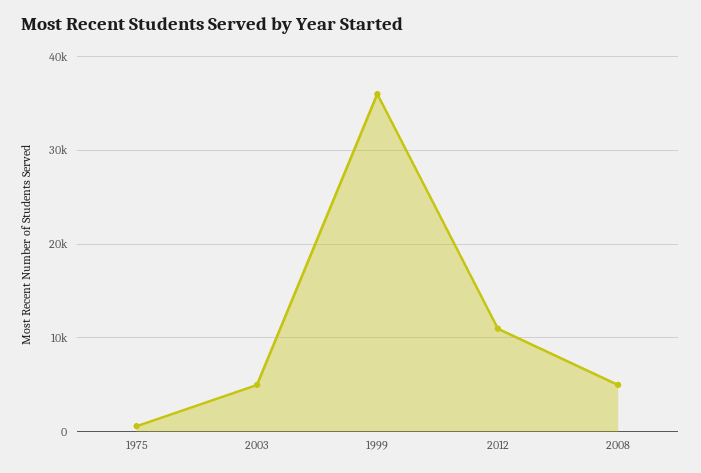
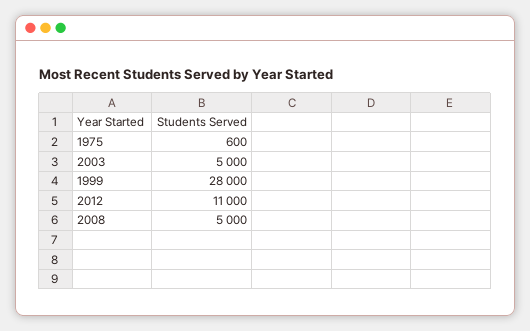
1999: 36000 -> 28000

